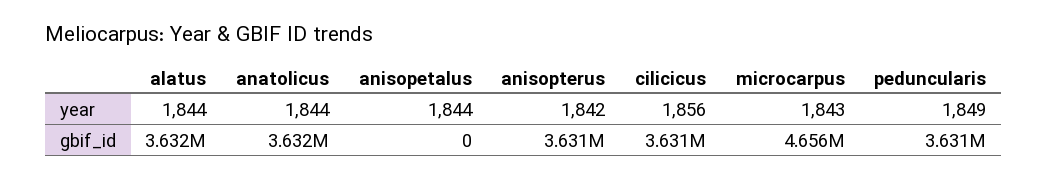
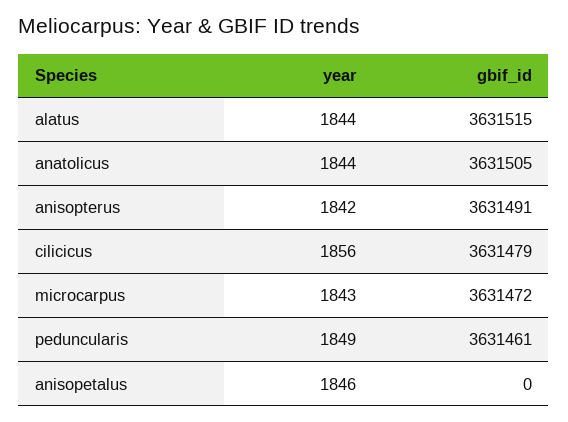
anisopetalus, year: 1844 -> 1846
microcarpus, gbif_id: 4656000 -> 3631472

